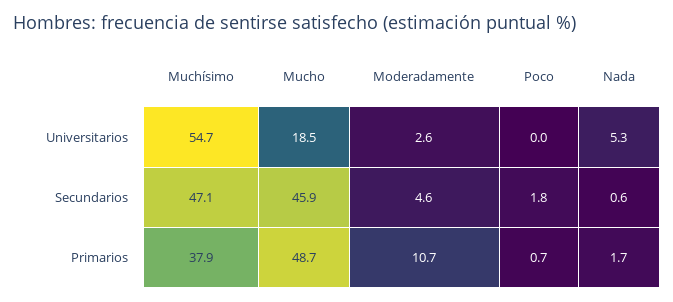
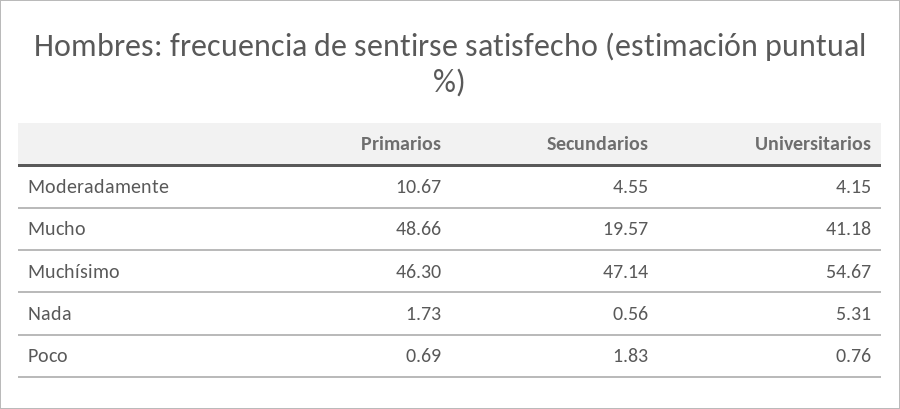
Mucho, Universitarios: 18.5 -> 41.18
Moderadamente, Universitarios: 2.6 -> 4.15
Poco, Universitarios: 0 -> 0.76
Mucho, Secundarios: 45.9 -> 19.57
Muchísimo, Primarios: 37.9 -> 46.3

